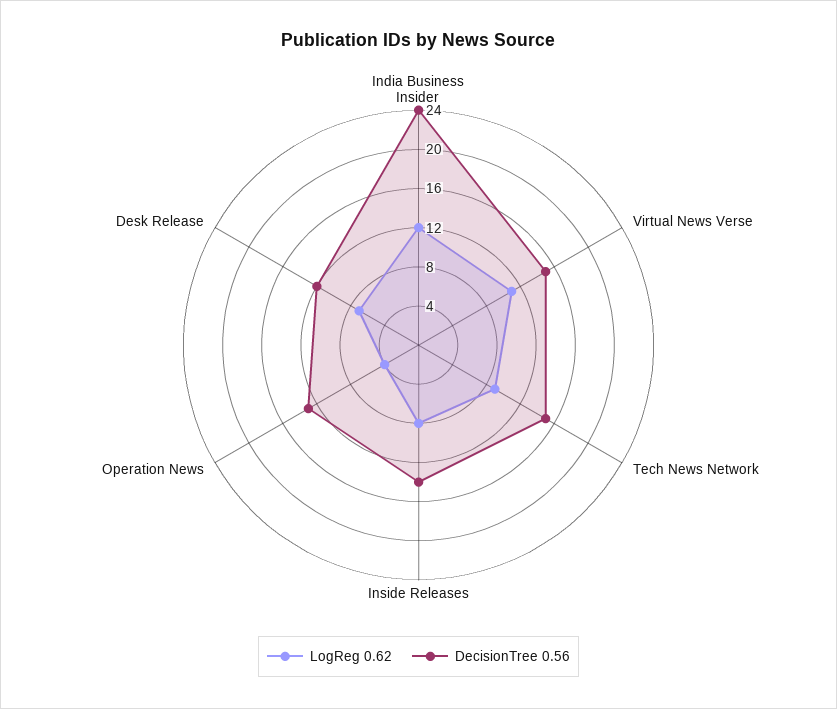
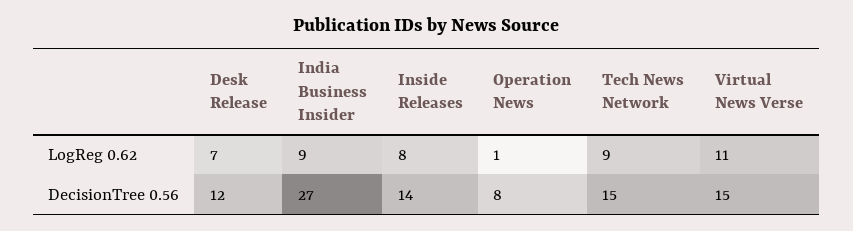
LogReg 0.62, India Business Insider: 12 -> 9
DecisionTree 0.56, India Business Insider: 24 -> 27
LogReg 0.62, Operation News: 4 -> 1
DecisionTree 0.56, Operation News: 13 -> 8

